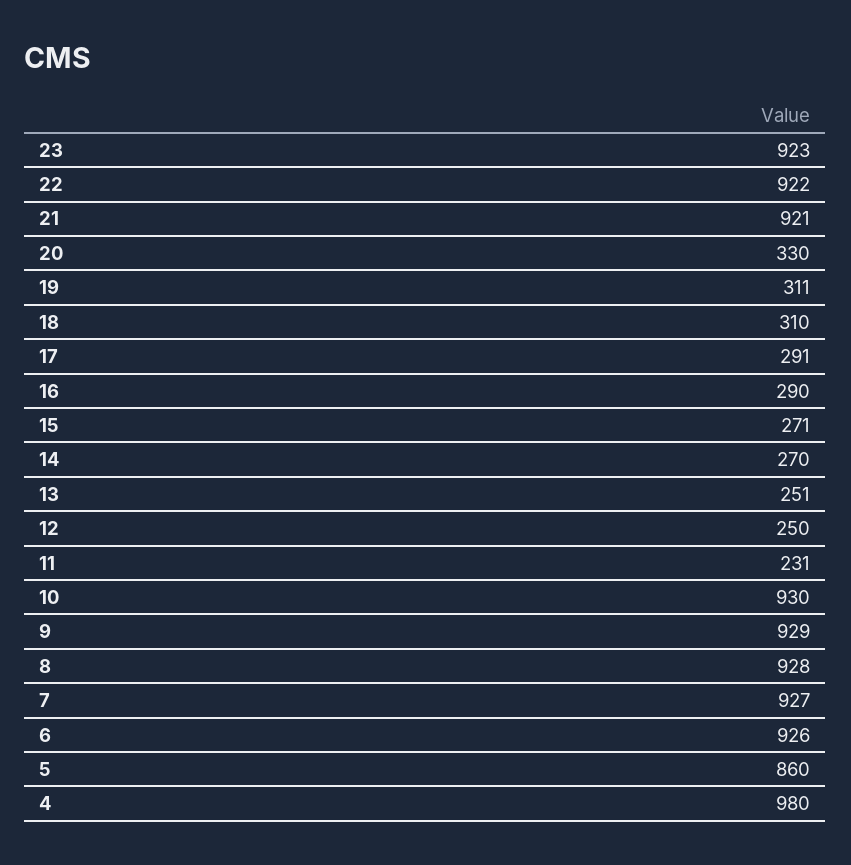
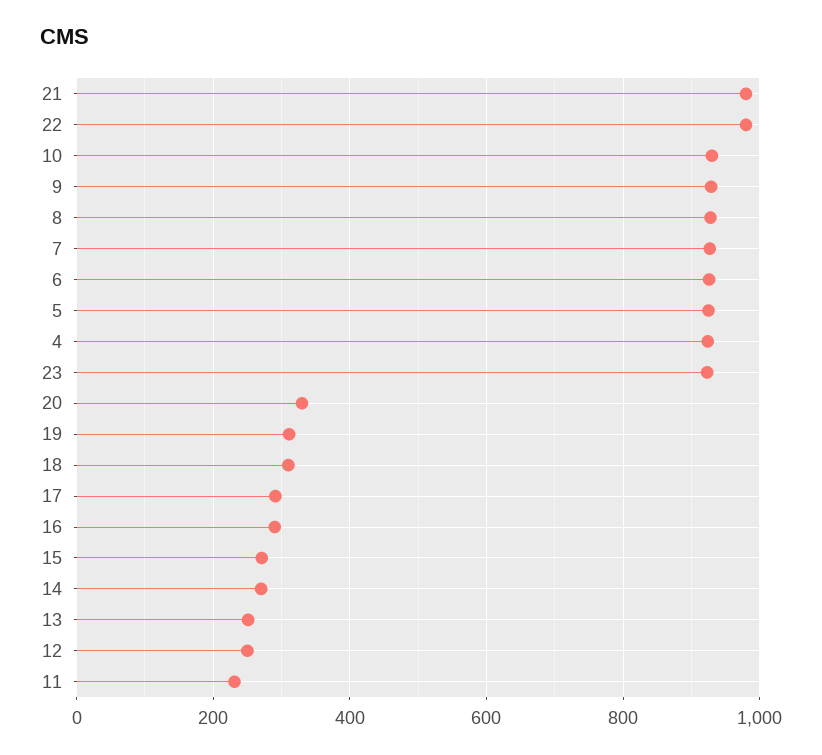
22: 922 -> 980
21: 921 -> 980
5: 860 -> 920
4: 980 -> 920

